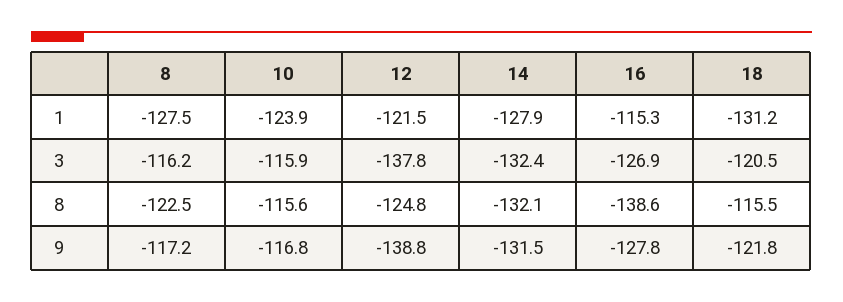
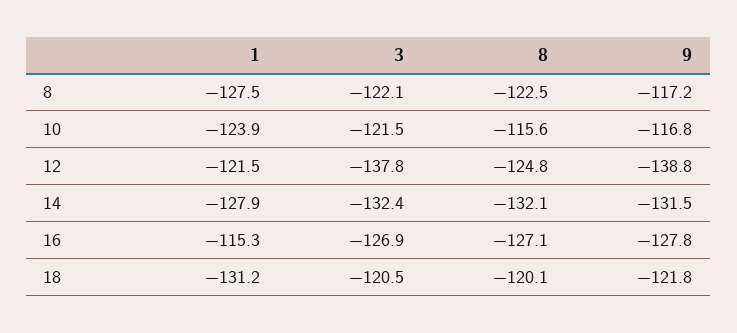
8, 3: -116.2 -> -122.1
10, 3: -115.9 -> -121.5
16, 8: -138.6 -> -127.1
18, 8: -115.5 -> -120.1

